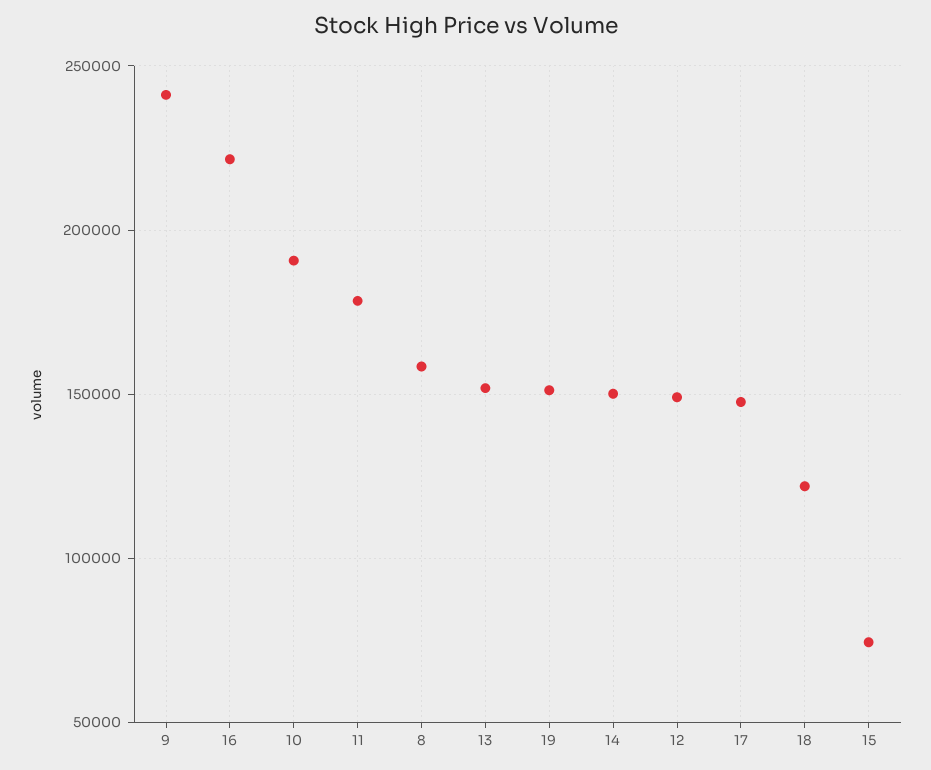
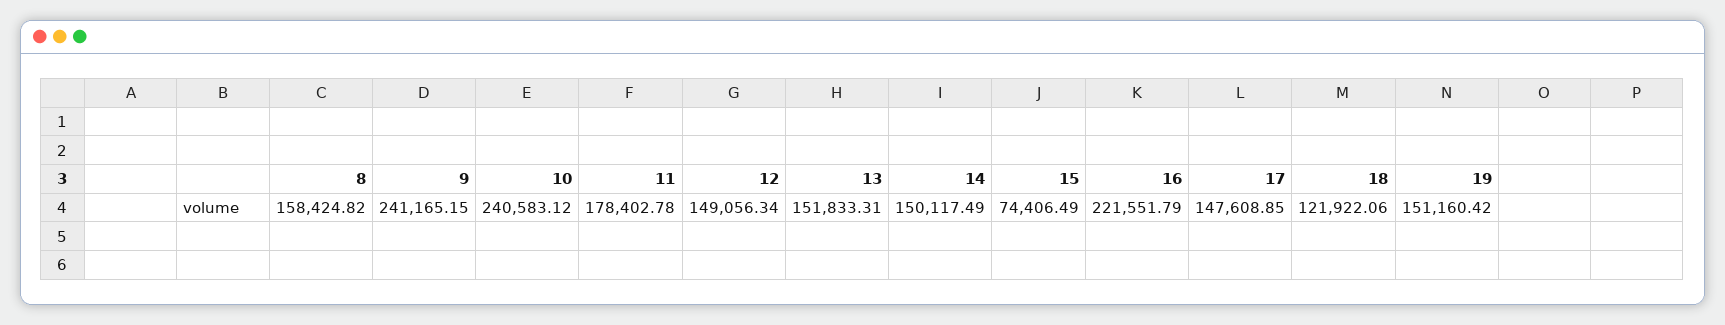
10: 190000 -> 240583.12

